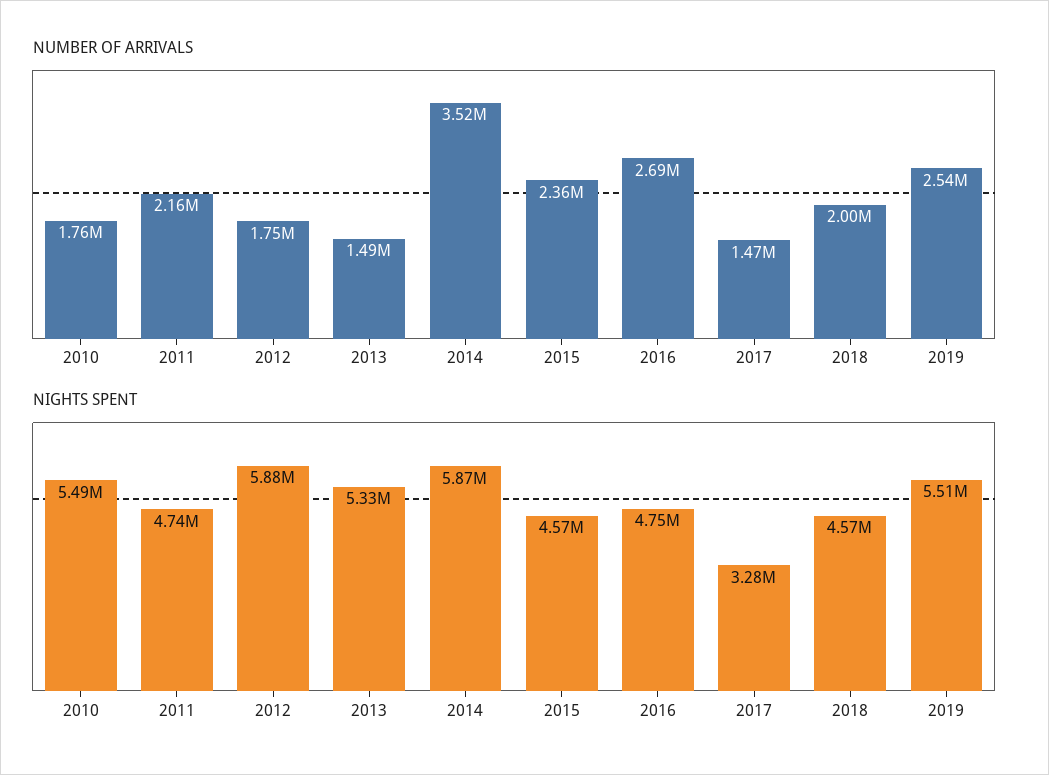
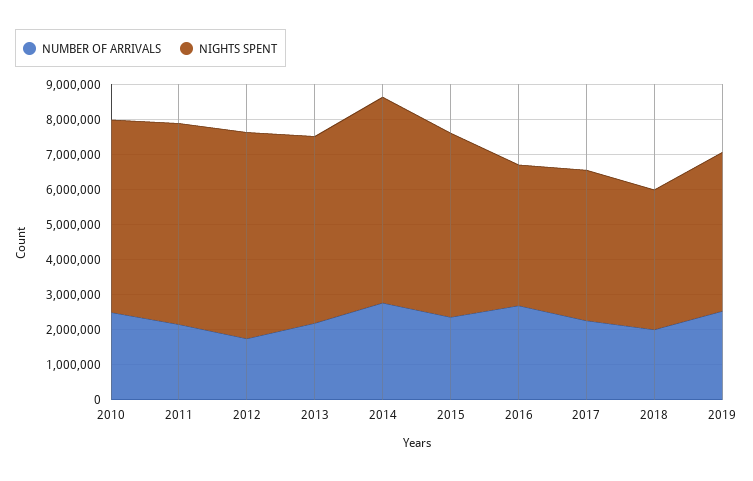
NUMBER OF ARRIVALS, 2010: 1760000 -> 2500000
NUMBER OF ARRIVALS, 2013: 1490000 -> 2250000
NUMBER OF ARRIVALS, 2014: 3520000 -> 2750000
NUMBER OF ARRIVALS, 2017: 1470000 -> 2250000
NIGHTS SPENT, 2011: 4740000 -> 5750000
NIGHTS SPENT, 2015: 4570000 -> 5250000
NIGHTS SPENT, 2016: 4750000 -> 4000000
NIGHTS SPENT, 2017: 3280000 -> 4250000
NIGHTS SPENT, 2018: 4570000 -> 4000000
NIGHTS SPENT, 2019: 5510000 -> 4500000

